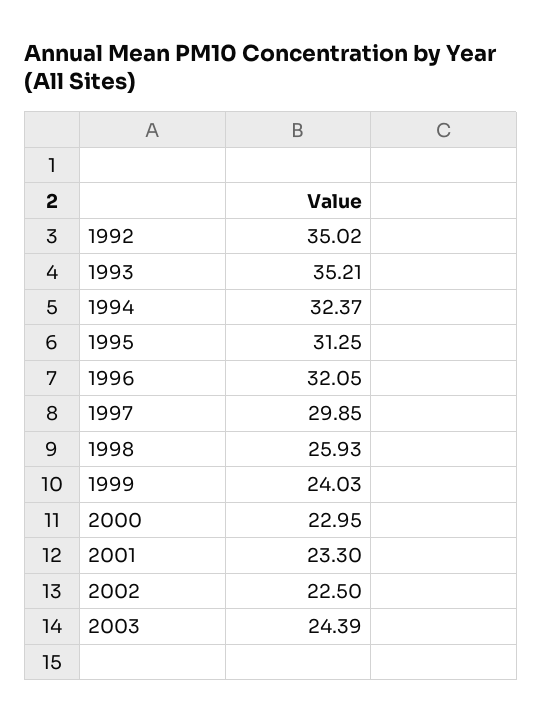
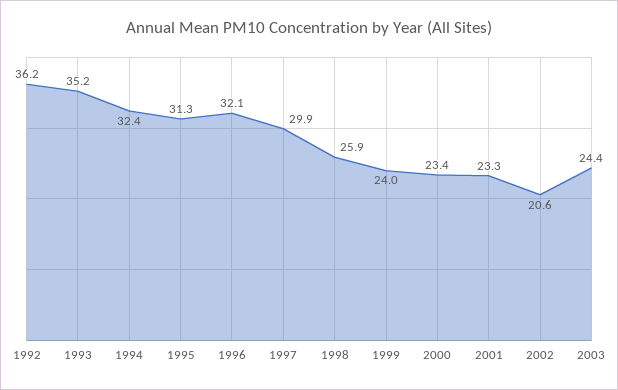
1992: 35.02 -> 36.2
2000: 22.95 -> 23.4
2002: 22.5 -> 20.6

